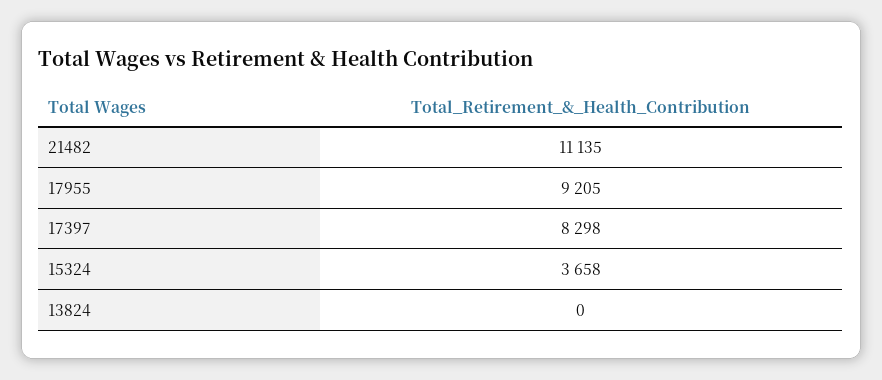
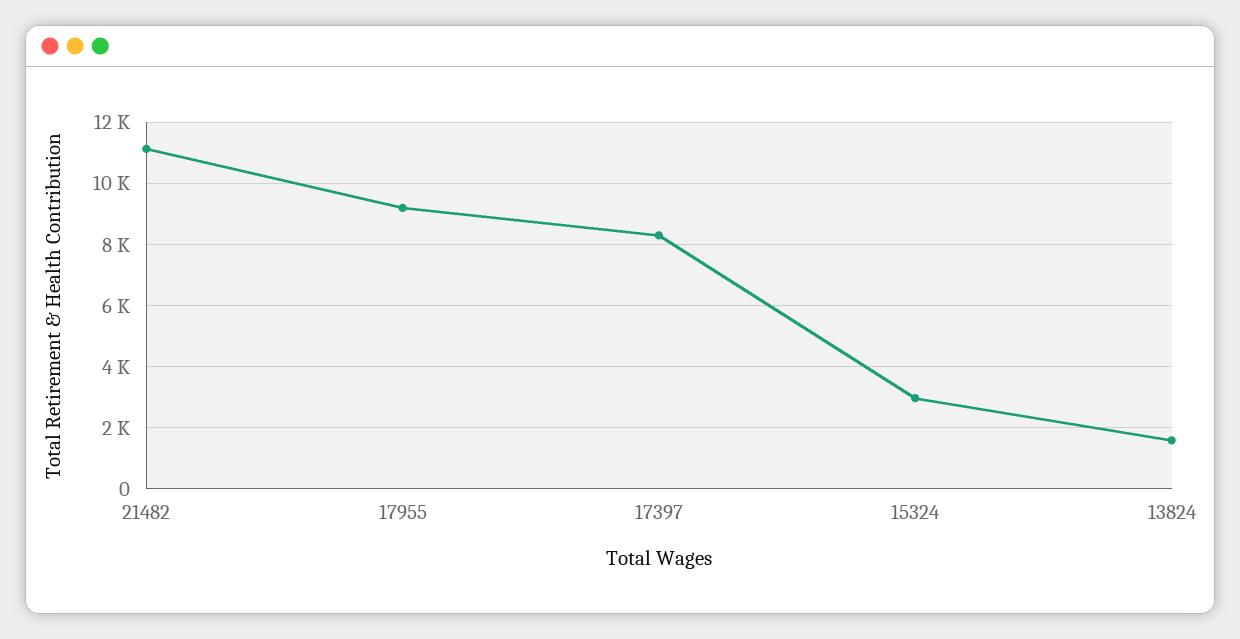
15324: 3658 -> 3000
13824: 0 -> 1600

